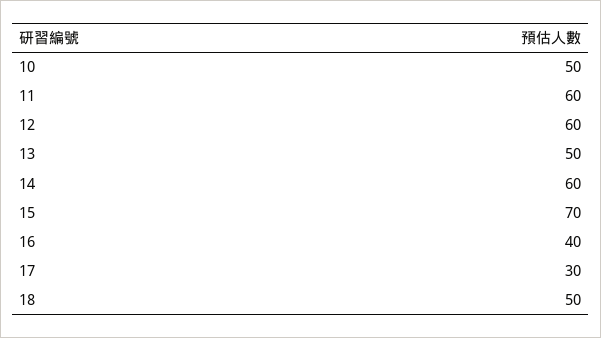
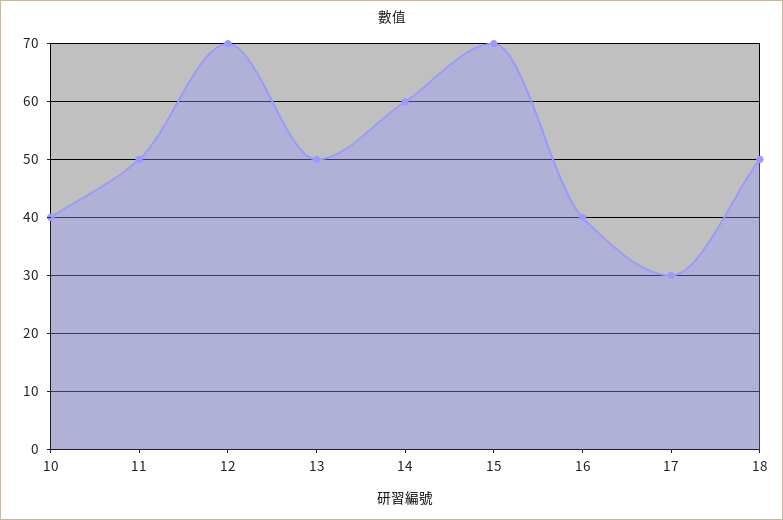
10: 50 -> 40
11: 60 -> 50
12: 60 -> 70

